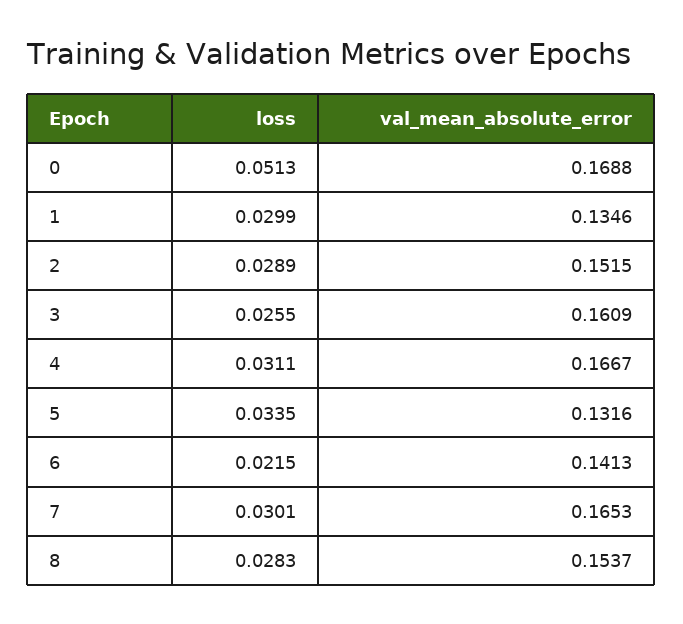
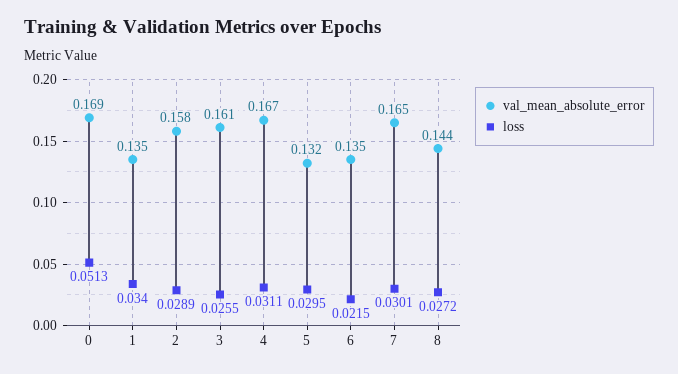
loss, 1: 0.0299 -> 0.034
val_mean_absolute_error, 2: 0.1515 -> 0.158
loss, 5: 0.0335 -> 0.0295
val_mean_absolute_error, 6: 0.1413 -> 0.135
loss, 8: 0.0283 -> 0.0272
val_mean_absolute_error, 8: 0.1537 -> 0.144

